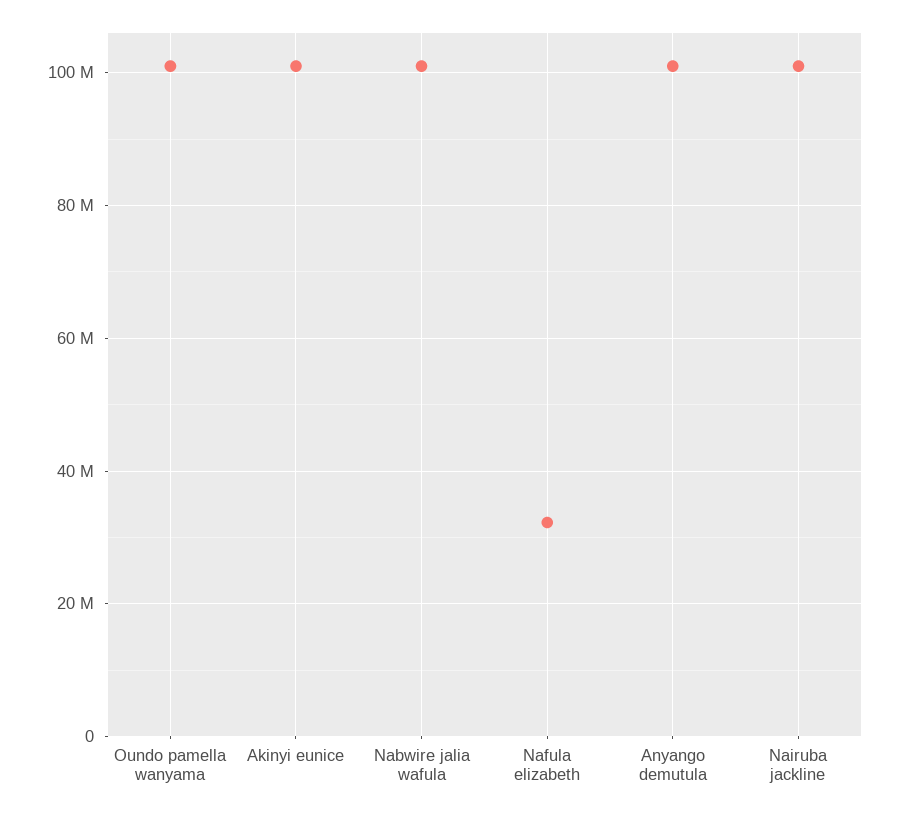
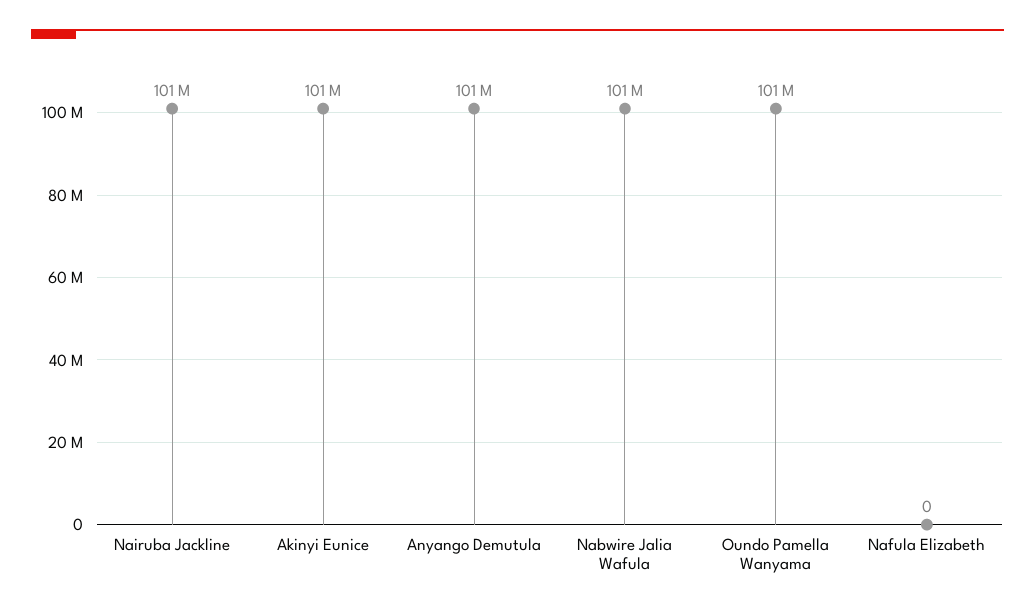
Nafula elizabeth: 32000000 -> 0

